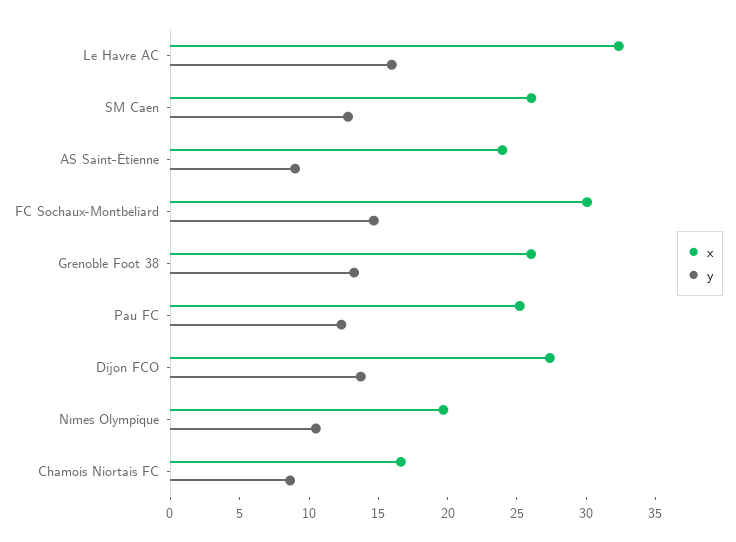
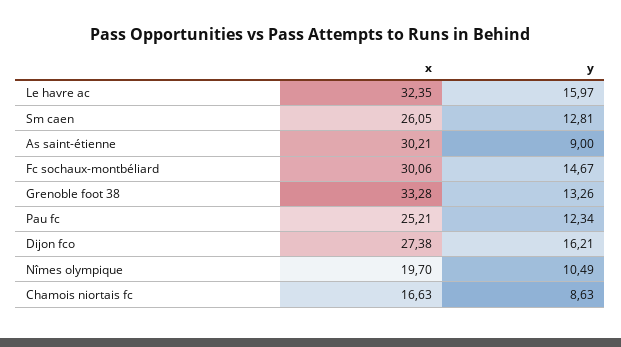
x, AS Saint-Étienne: 24 -> 30.21
x, Grenoble Foot 38: 26 -> 33.28
y, Dijon FCO: 14 -> 16.21

